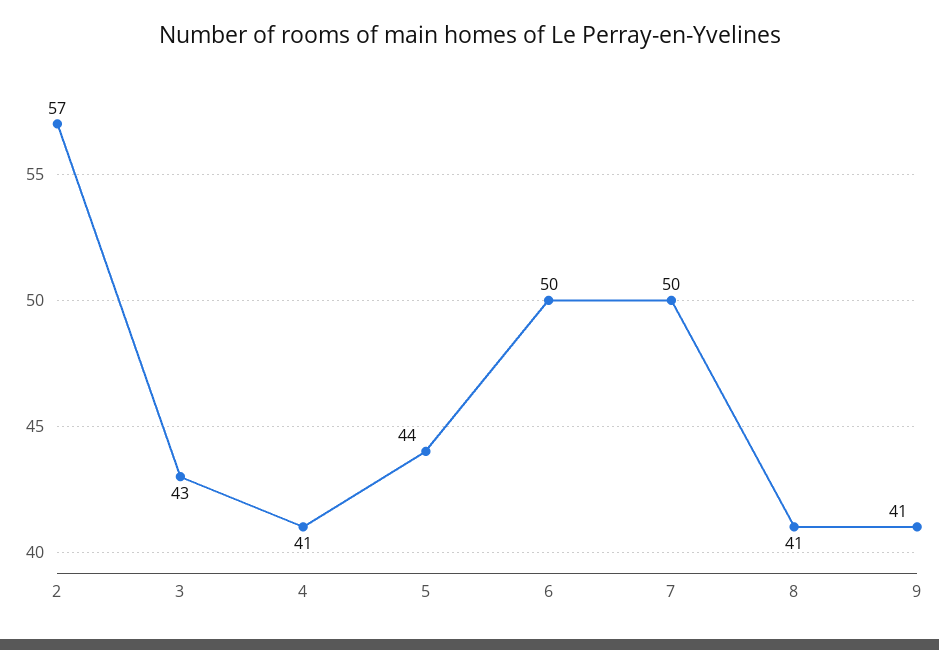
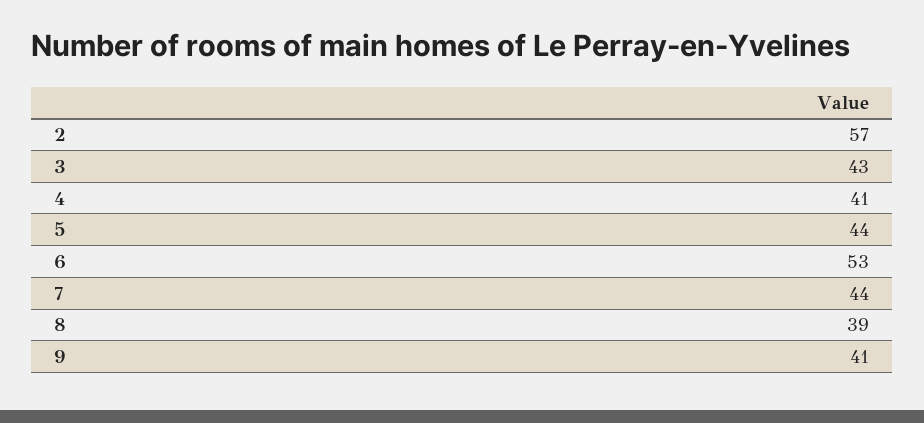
6: 50 -> 53
7: 50 -> 44
8: 41 -> 39

